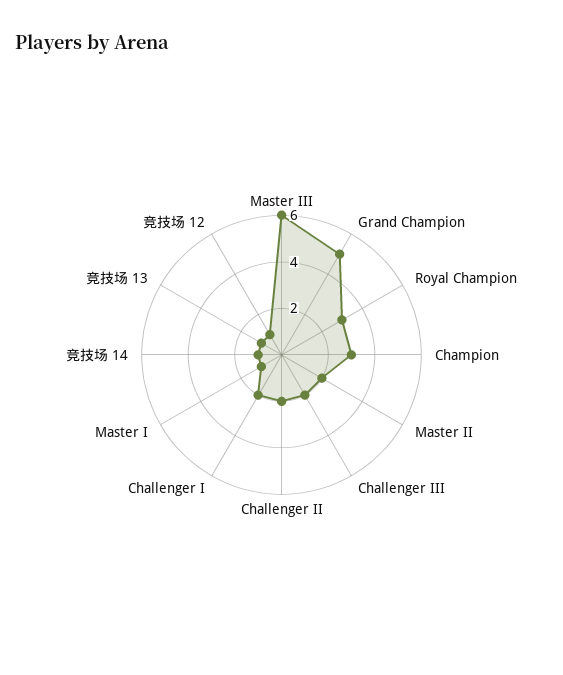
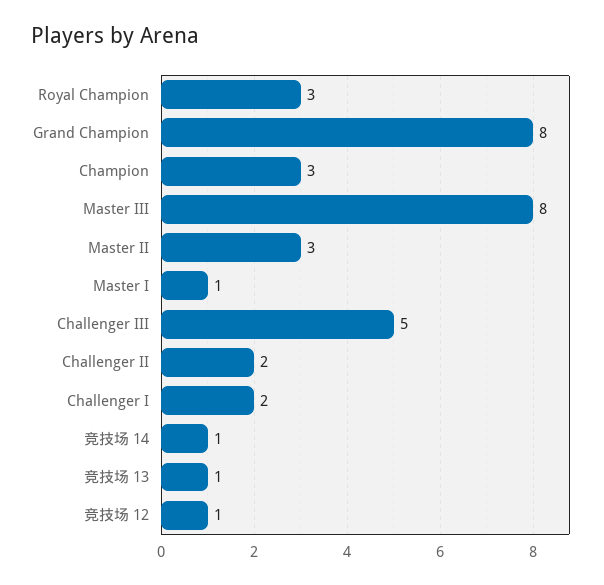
Master III: 6 -> 8
Grand Champion: 5 -> 8
Master II: 2 -> 3
Challenger III: 2 -> 5

